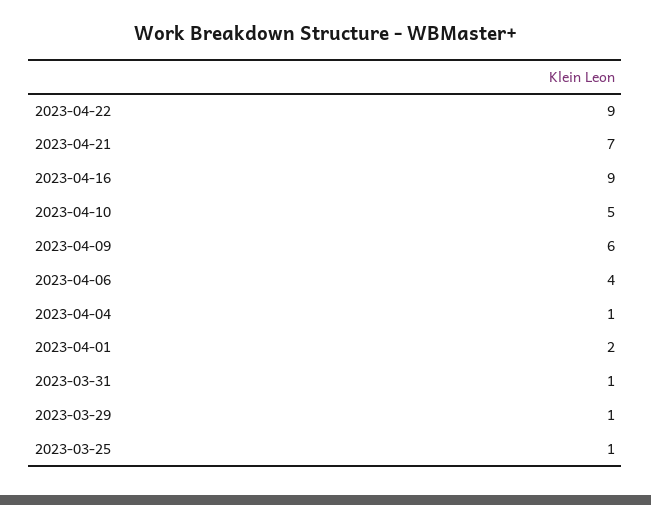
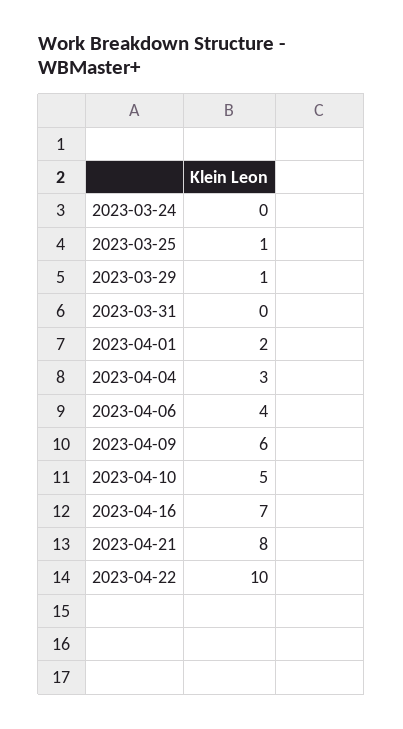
2023-04-22: 9 -> 10
2023-04-21: 7 -> 8
2023-04-16: 9 -> 7
2023-04-04: 1 -> 3
2023-03-31: 1 -> 0
2023-03-24: none -> 0

